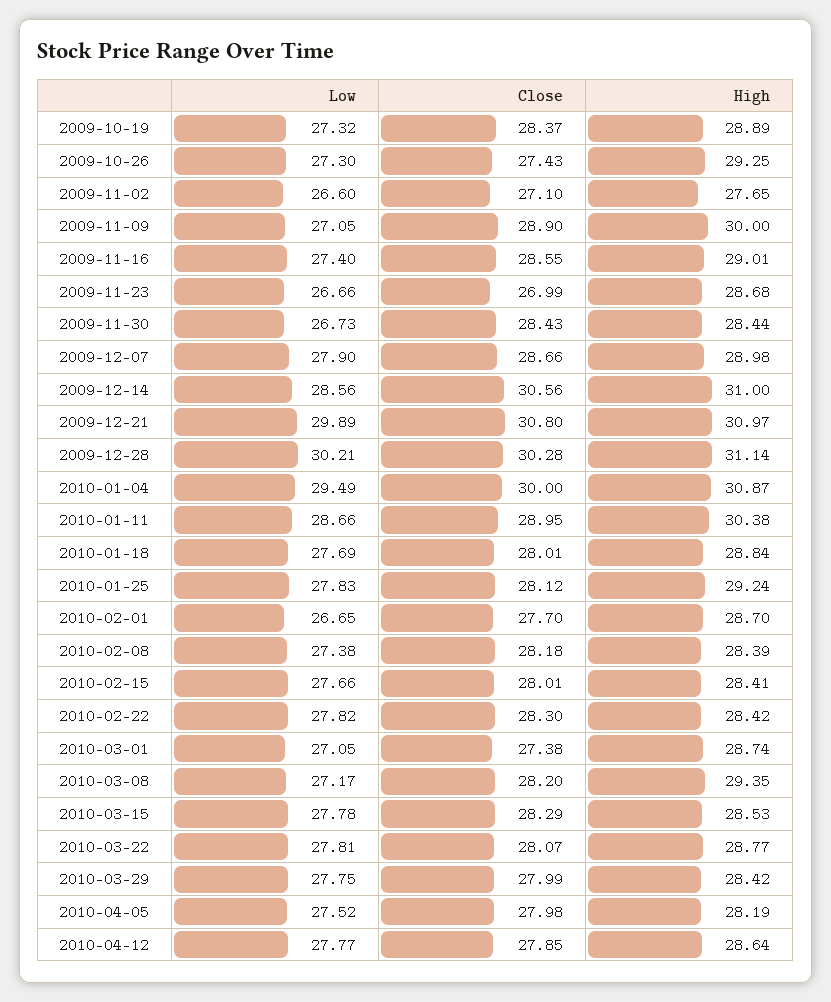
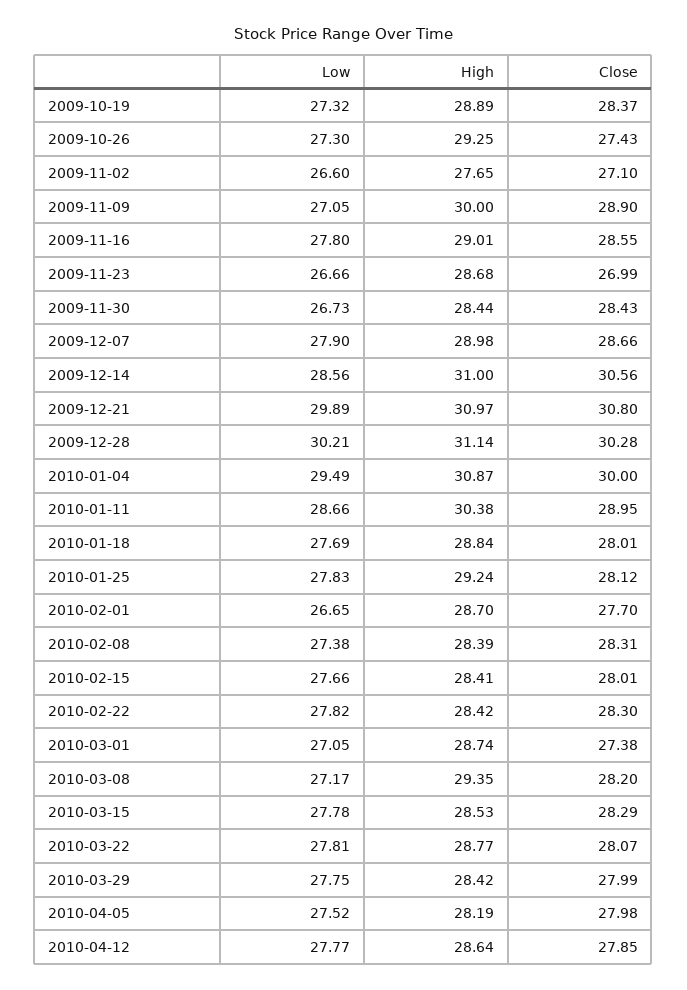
Low, 2009-11-16: 27.4 -> 27.8
Close, 2010-02-08: 28.18 -> 28.31

